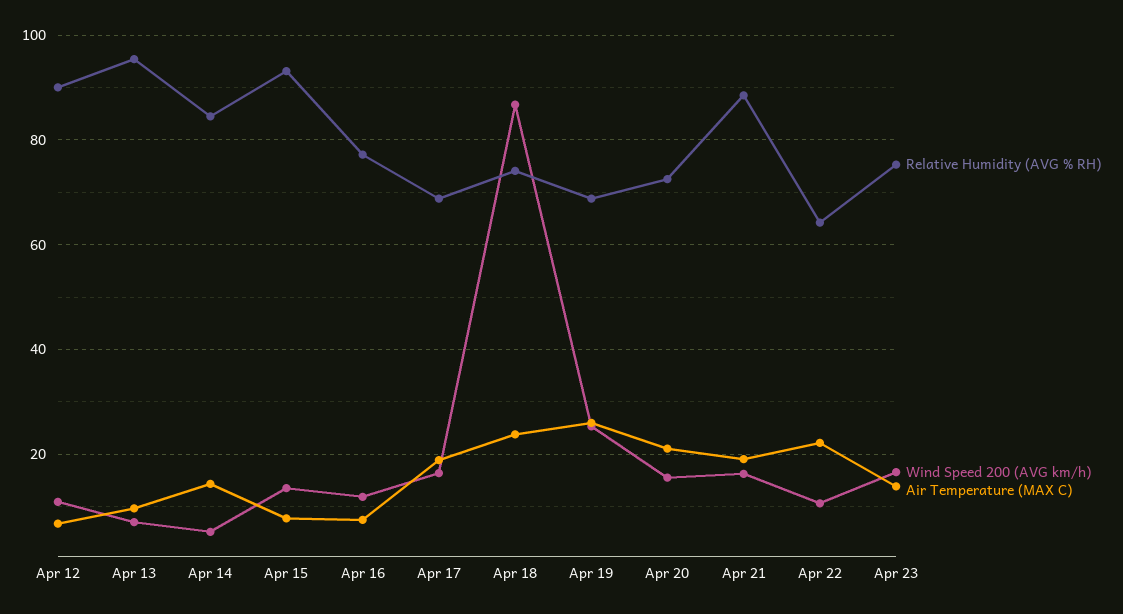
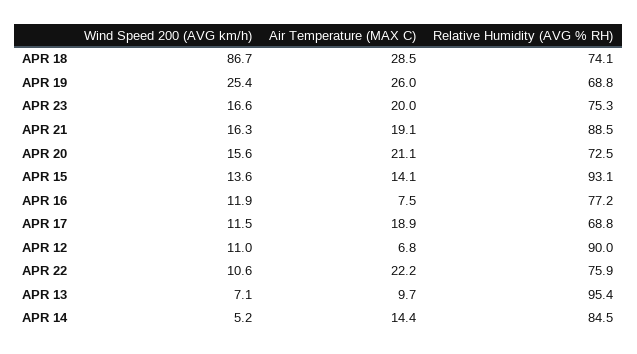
Air Temperature (MAX C), Apr 15: 8 -> 14.1
Wind Speed 200 (AVG km/h), Apr 17: 16 -> 11.5
Air Temperature (MAX C), Apr 18: 24 -> 28.5
Relative Humidity (AVG % RH), Apr 22: 64 -> 75.9
Air Temperature (MAX C), Apr 23: 14 -> 20

